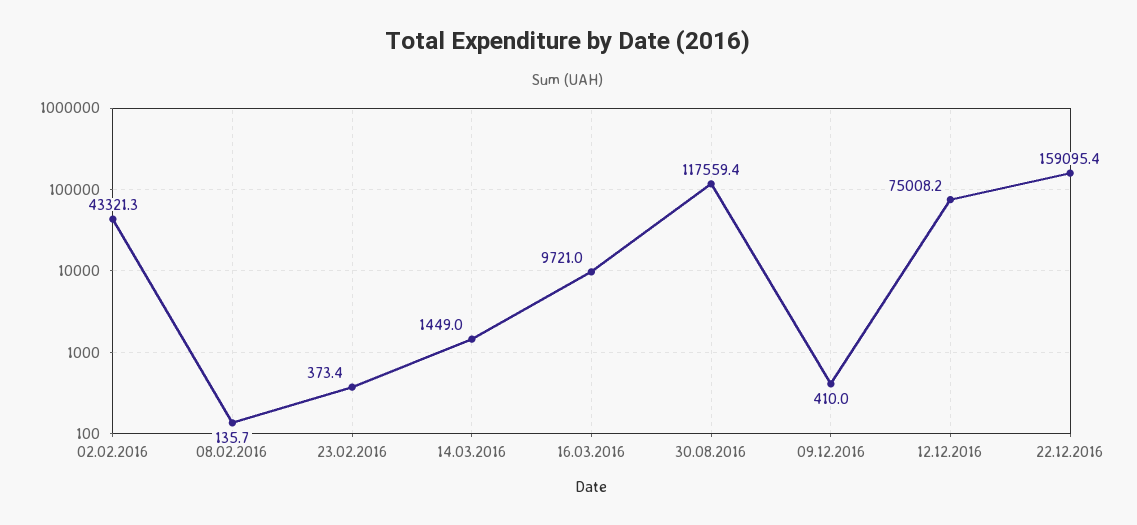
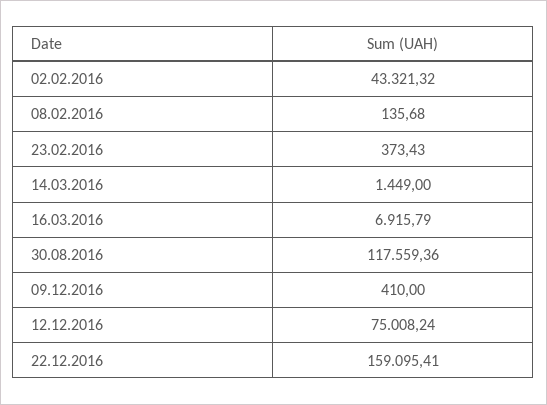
16.03.2016: 9721 -> 6915.79

